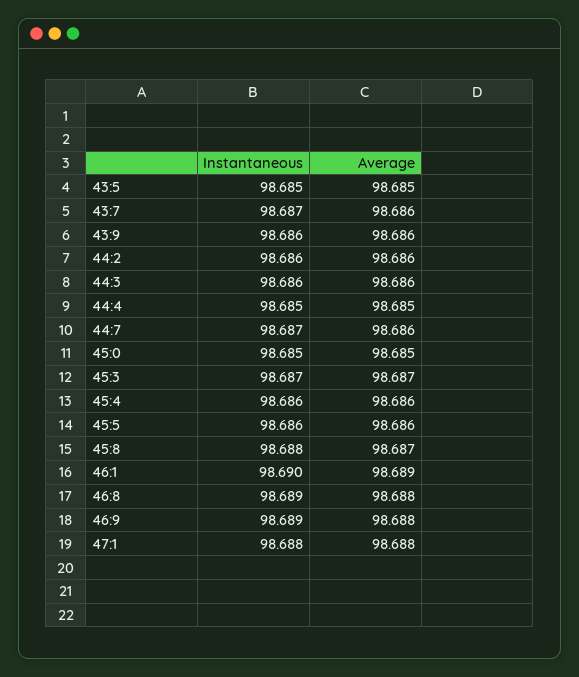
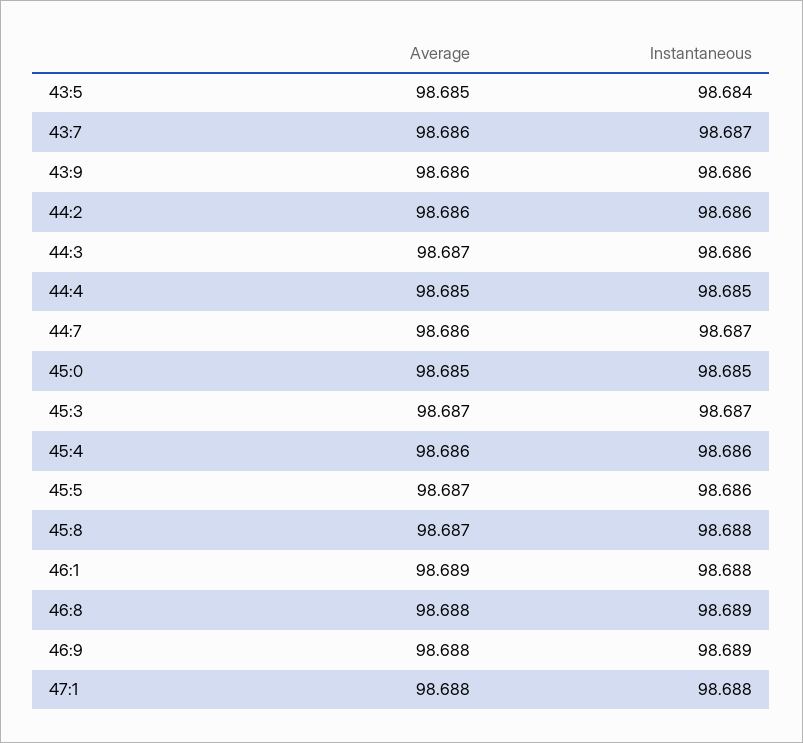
Instantaneous, 43:5: 98.685 -> 98.684
Average, 44:3: 98.686 -> 98.687
Average, 45:5: 98.686 -> 98.687
Instantaneous, 46:1: 98.69 -> 98.688

